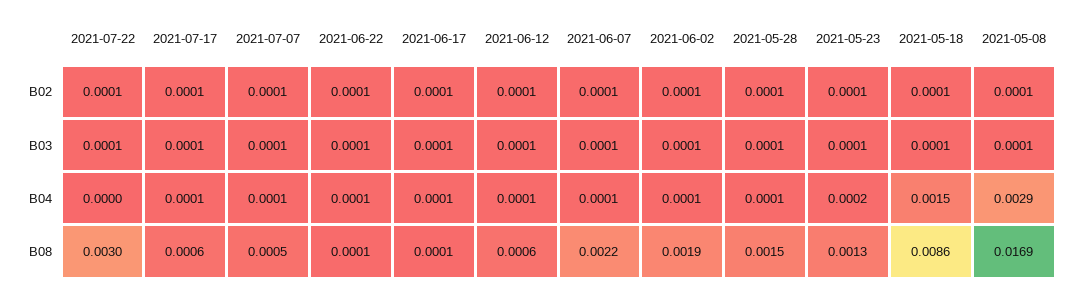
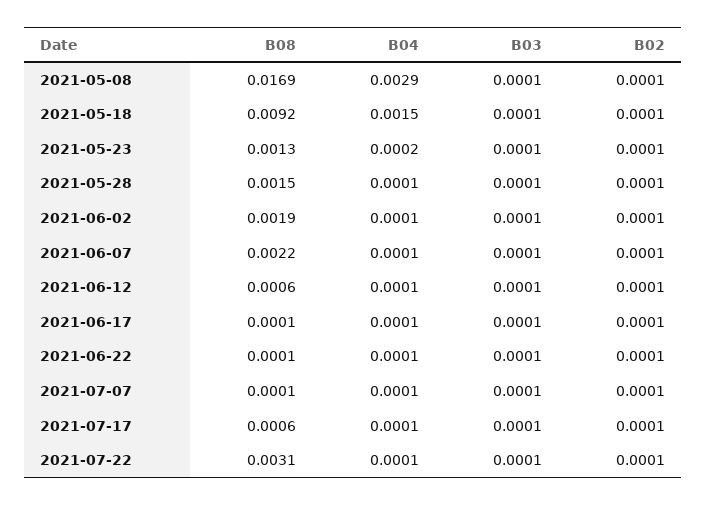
2021-07-22, B04: 0 -> 0.0001
2021-07-22, B08: 0.003 -> 0.0031
2021-07-07, B08: 0.0005 -> 0.0001
2021-05-18, B08: 0.0086 -> 0.0092

